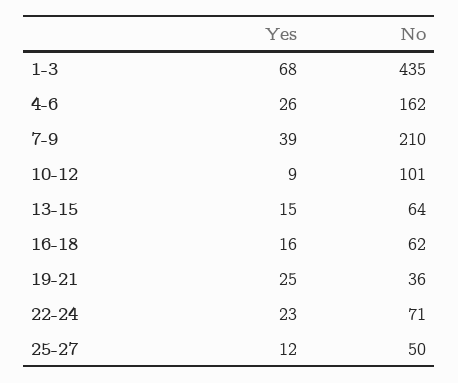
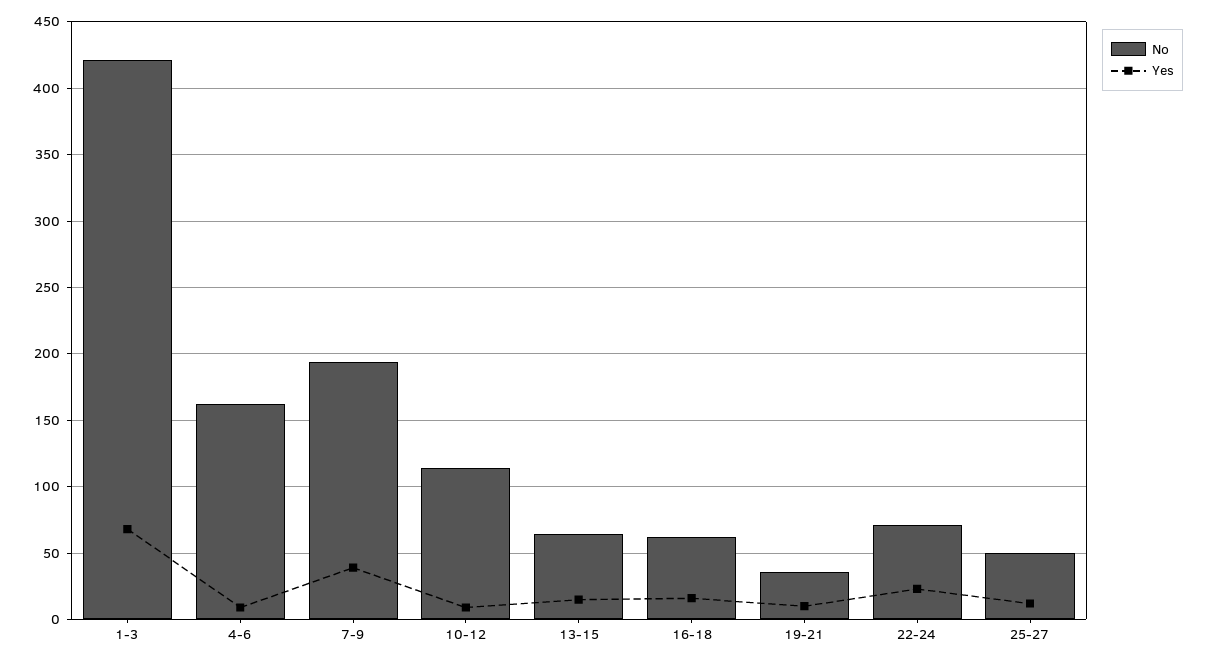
No, 1-3: 435 -> 420
Yes, 4-6: 26 -> 10
No, 7-9: 210 -> 195
No, 10-12: 101 -> 115
Yes, 19-21: 25 -> 10

